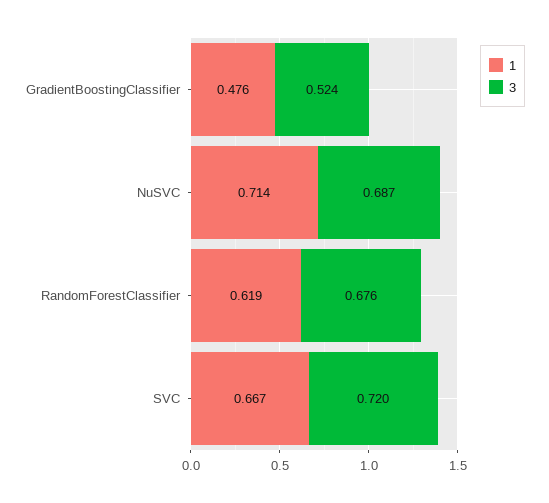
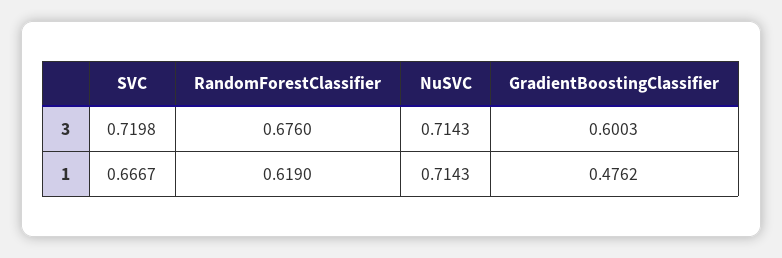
3, GradientBoostingClassifier: 0.524 -> 0.6003
3, NuSVC: 0.687 -> 0.7143

